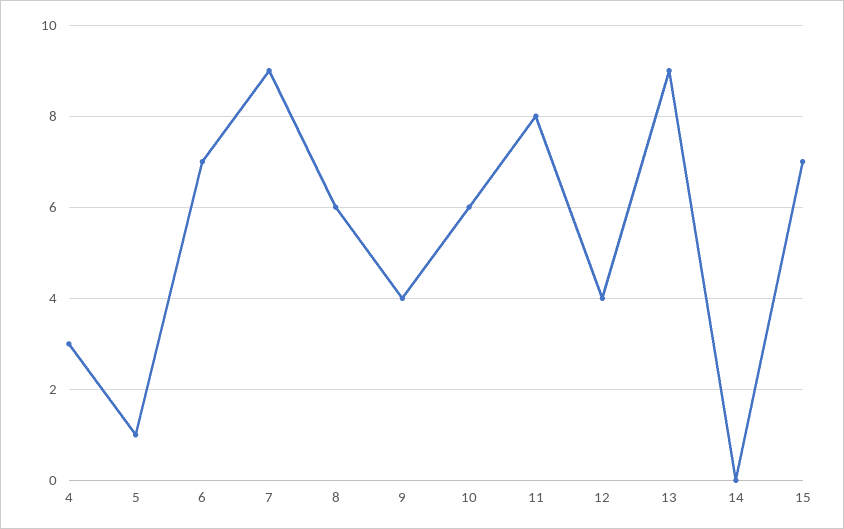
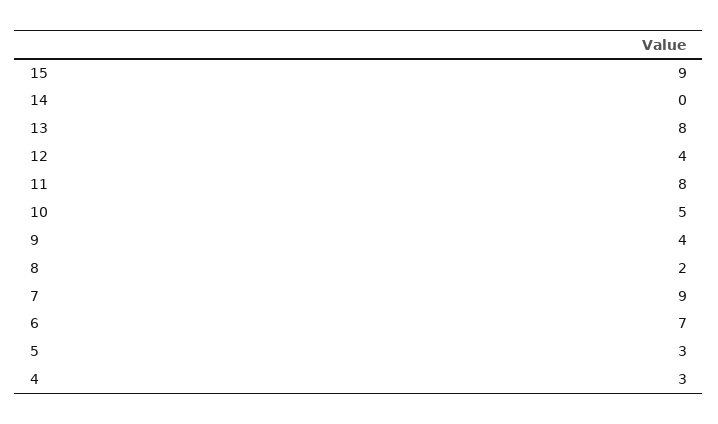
5: 1 -> 3
8: 6 -> 2
10: 6 -> 5
13: 9 -> 8
15: 7 -> 9

